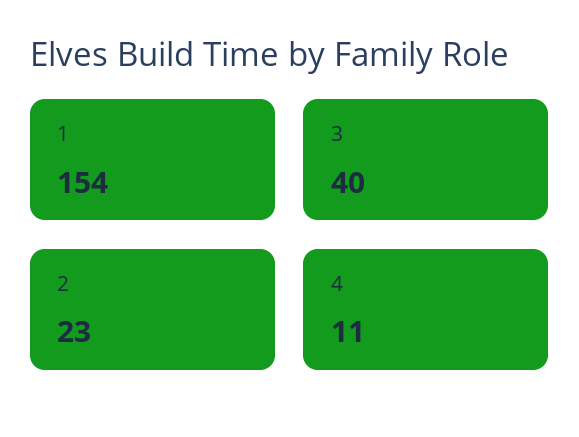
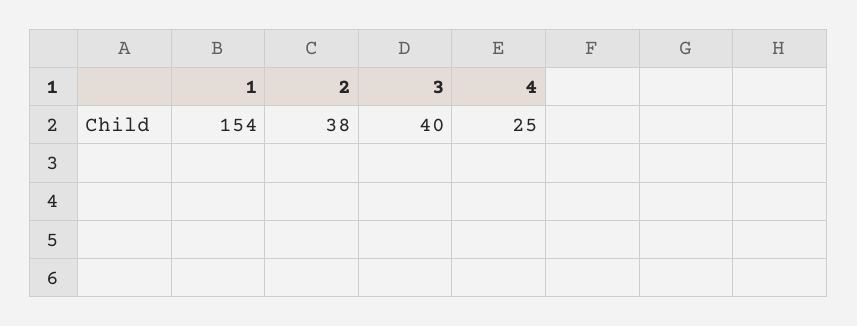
2: 23 -> 38
4: 11 -> 25

